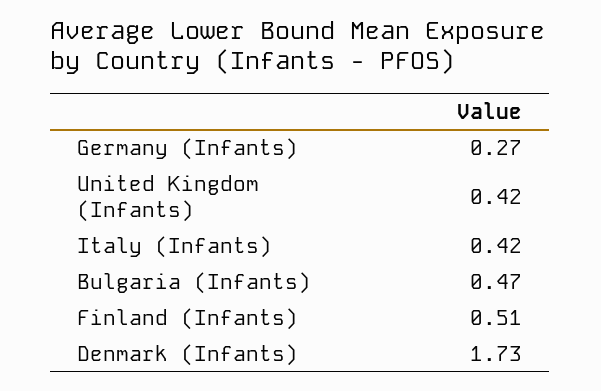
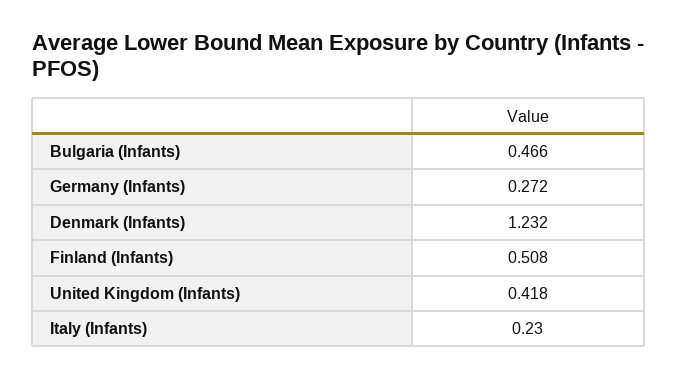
Italy (Infants): 0.42 -> 0.23
Denmark (Infants): 1.73 -> 1.232

